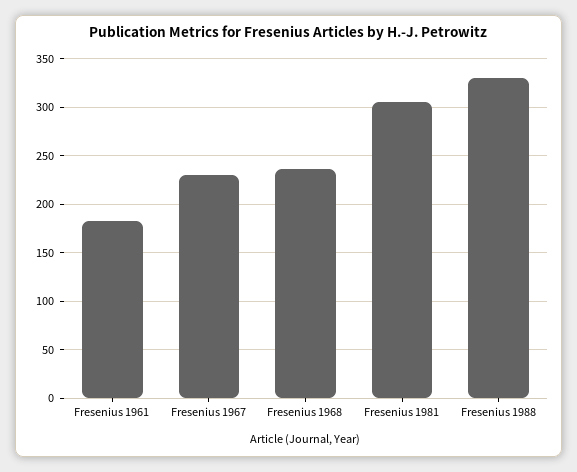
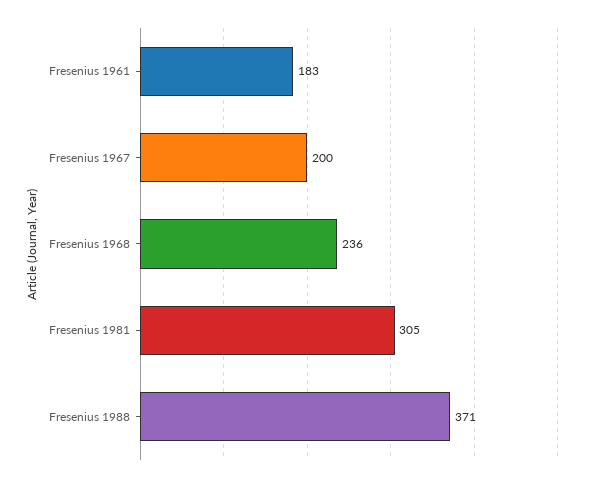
Fresenius 1967: 230 -> 200
Fresenius 1988: 330 -> 371

